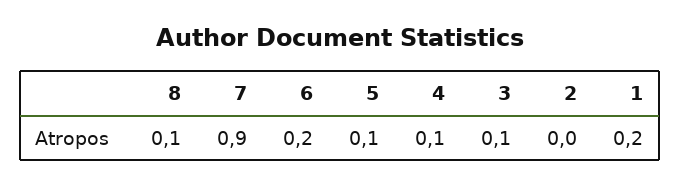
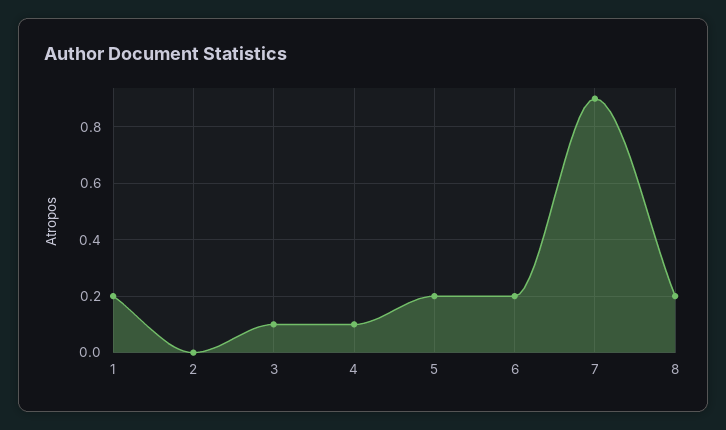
8: 0.1 -> 0.2
5: 0.1 -> 0.2

